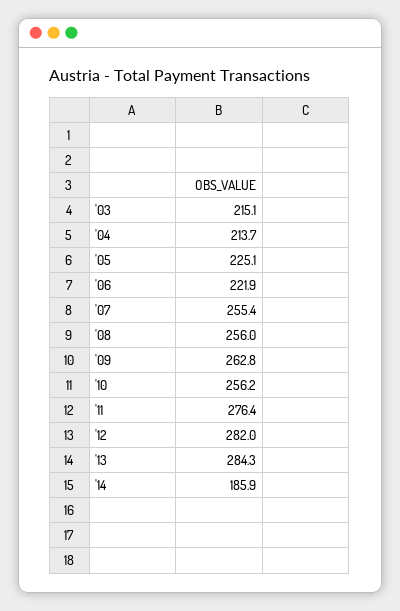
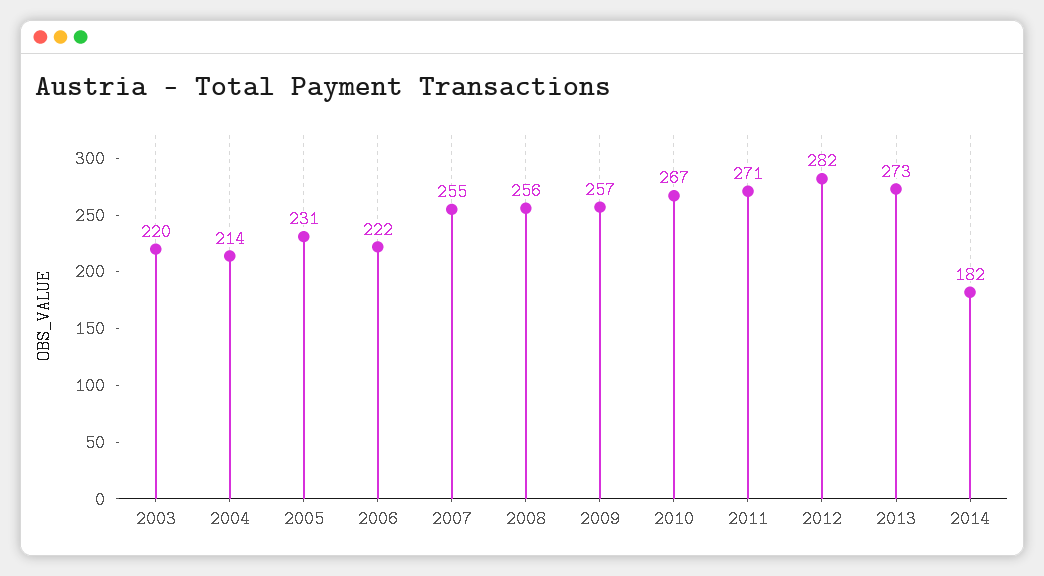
'03: 215.1 -> 220
'05: 225.1 -> 231
'09: 262.8 -> 257
'10: 256.2 -> 267
'11: 276.4 -> 271
'13: 284.3 -> 273
'14: 185.9 -> 182

